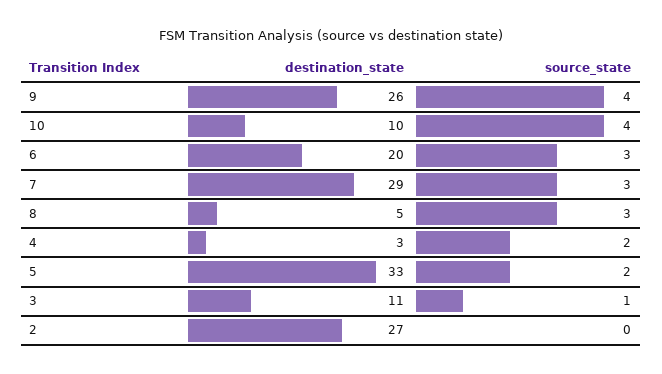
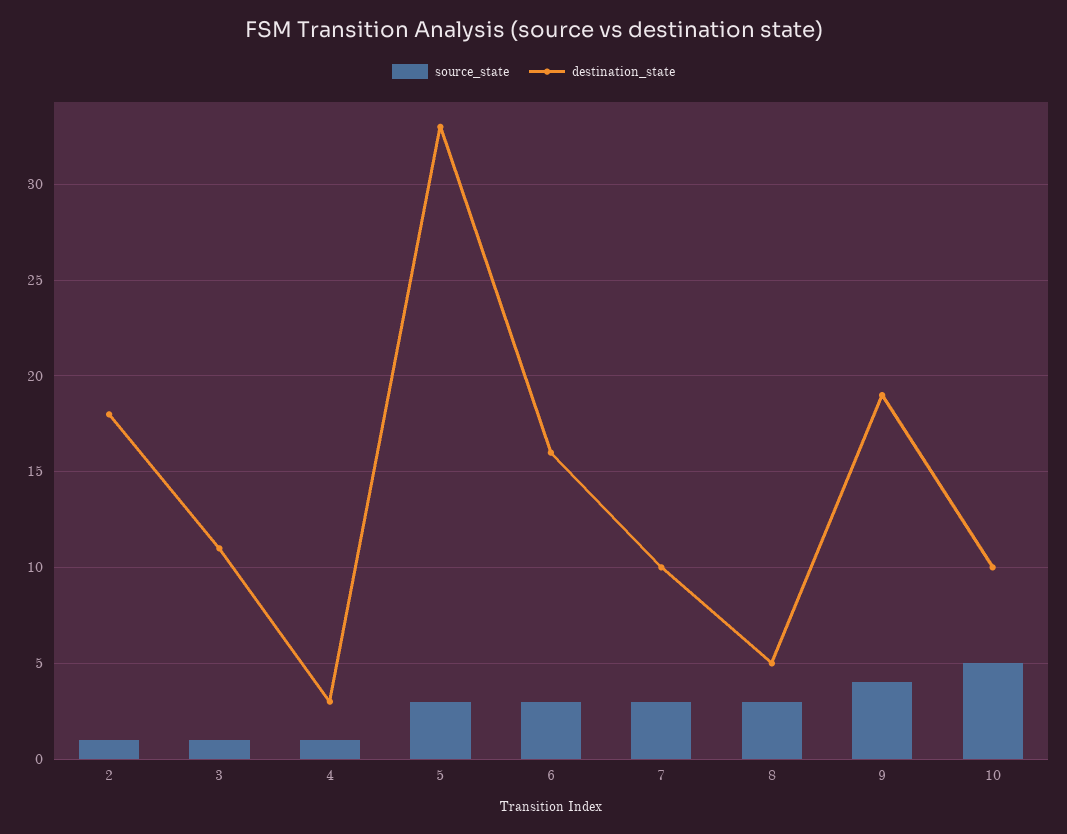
destination_state, 9: 26 -> 19
source_state, 10: 4 -> 5
destination_state, 6: 20 -> 16
destination_state, 7: 29 -> 10
source_state, 4: 2 -> 1
source_state, 5: 2 -> 3
destination_state, 2: 27 -> 18
source_state, 2: 0 -> 1

